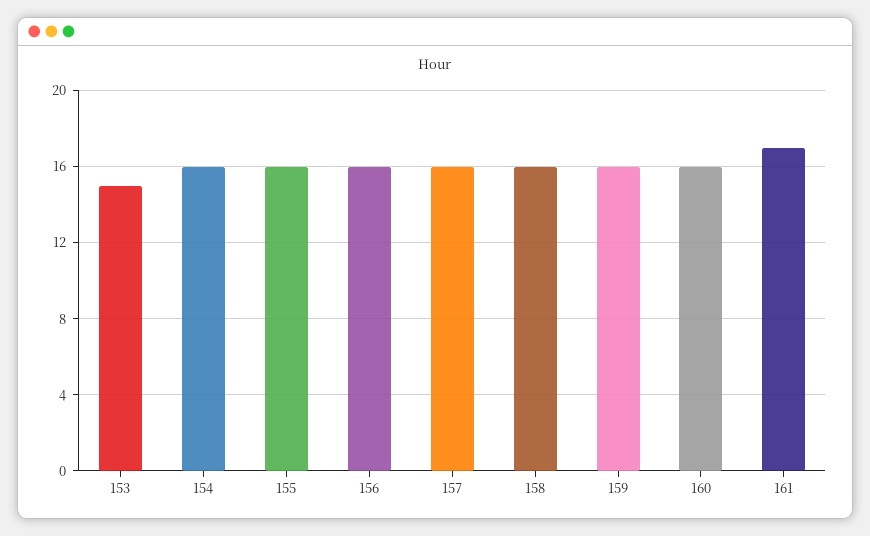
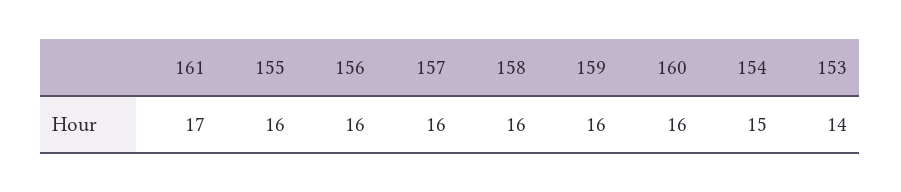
153: 15 -> 14
154: 16 -> 15

